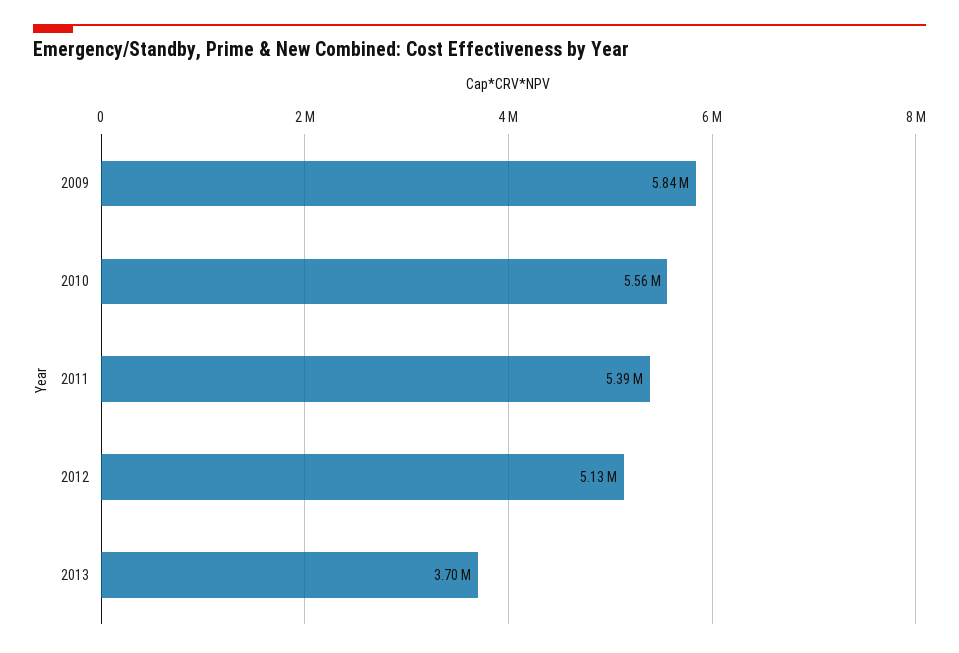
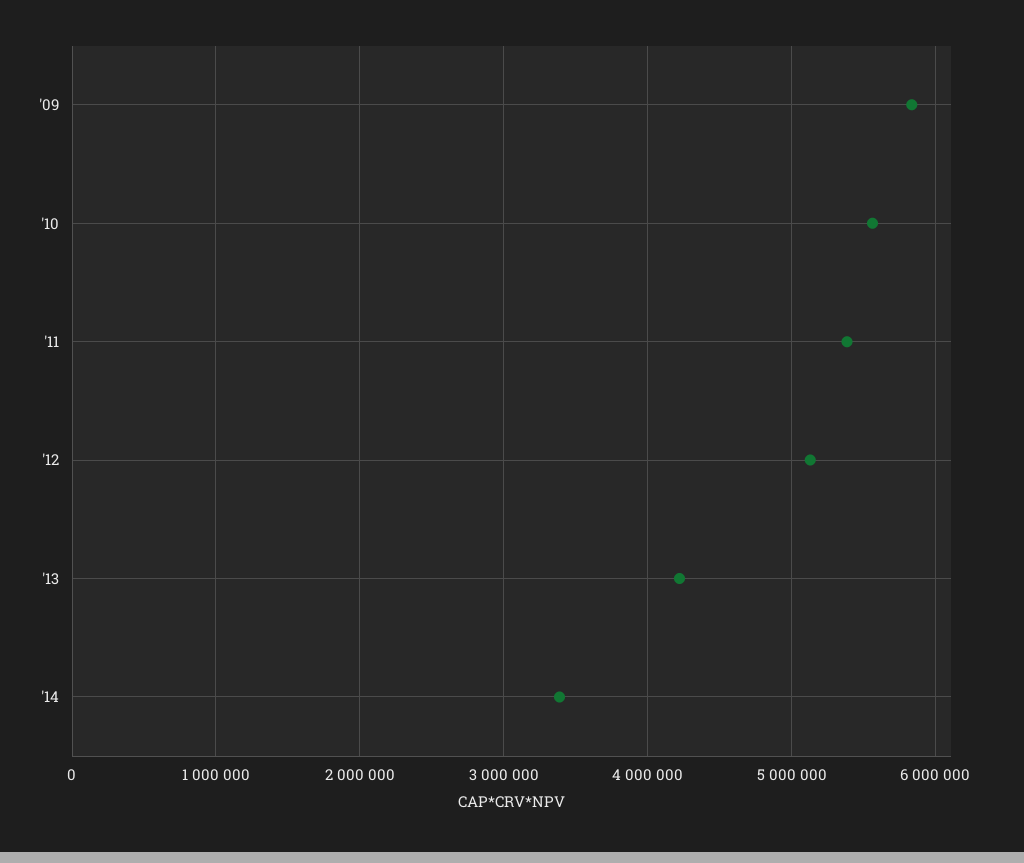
2013: 3700000 -> 4200000
'14: none -> 3400000

